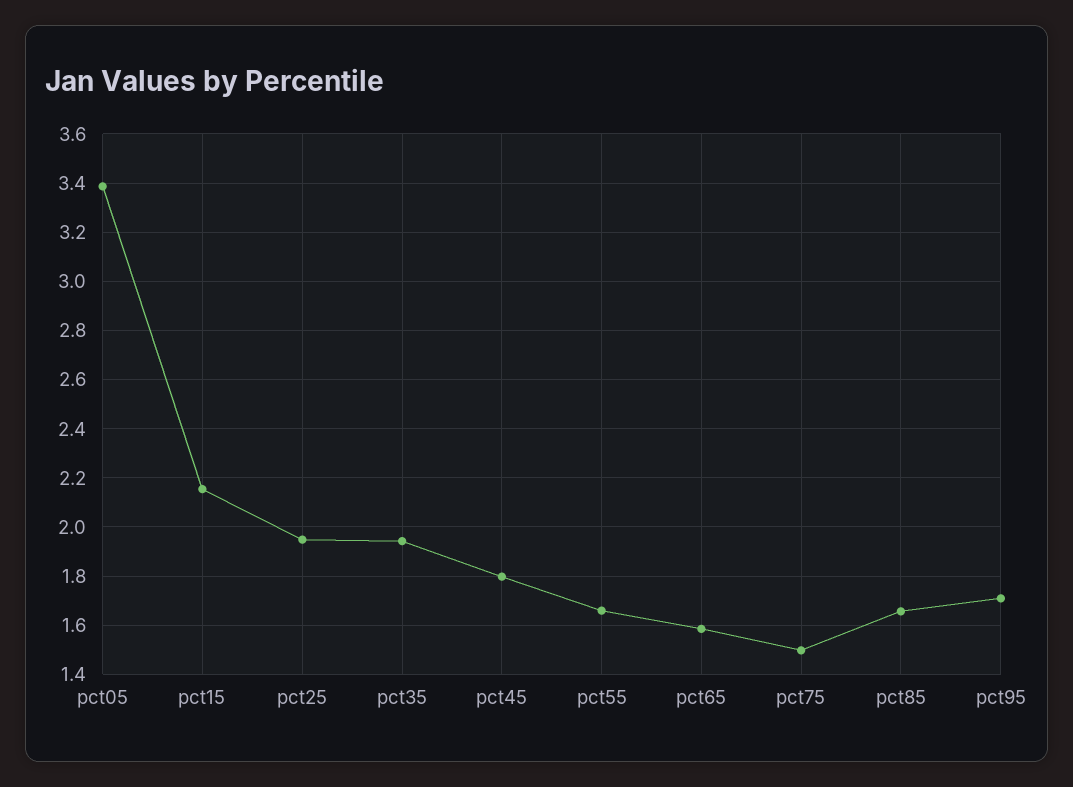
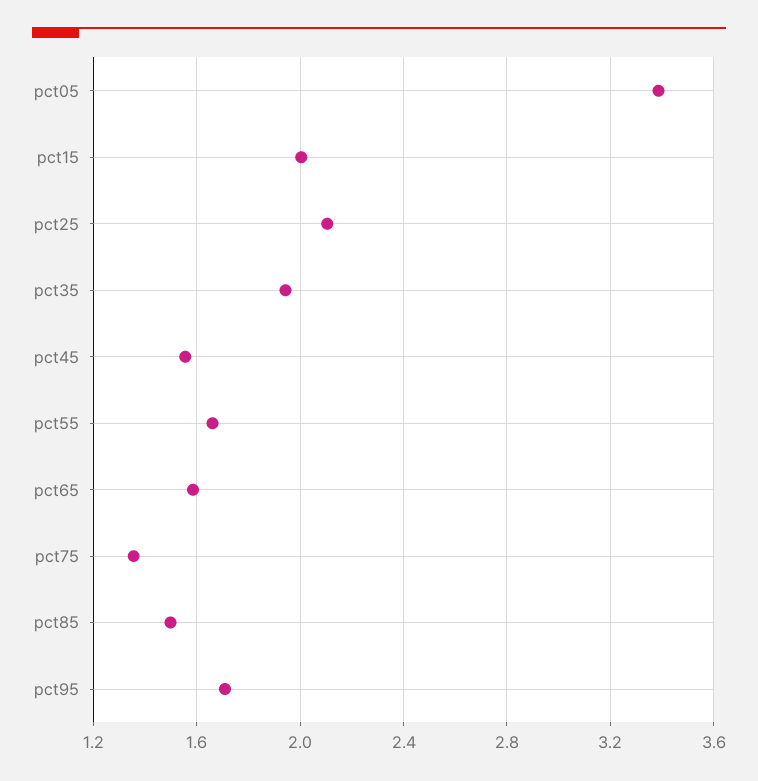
pct15: 2.15 -> 2
pct25: 1.95 -> 2.1
pct45: 1.8 -> 1.55
pct75: 1.5 -> 1.35
pct85: 1.65 -> 1.5

